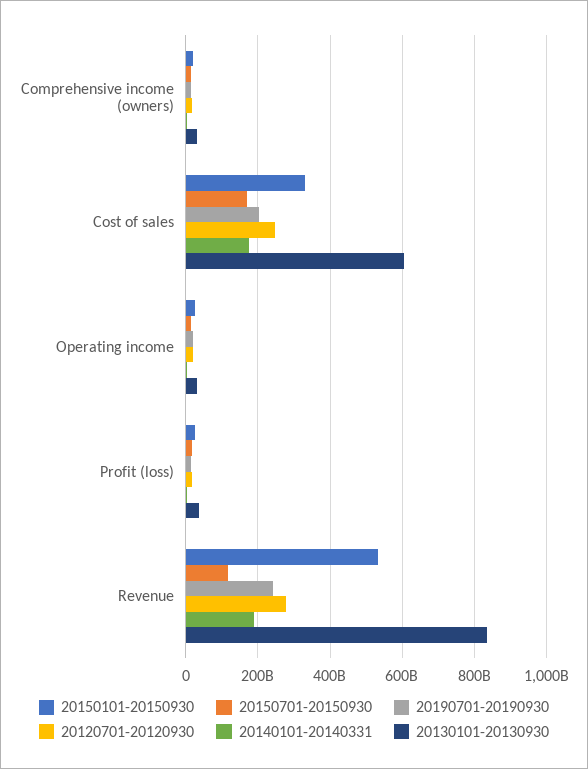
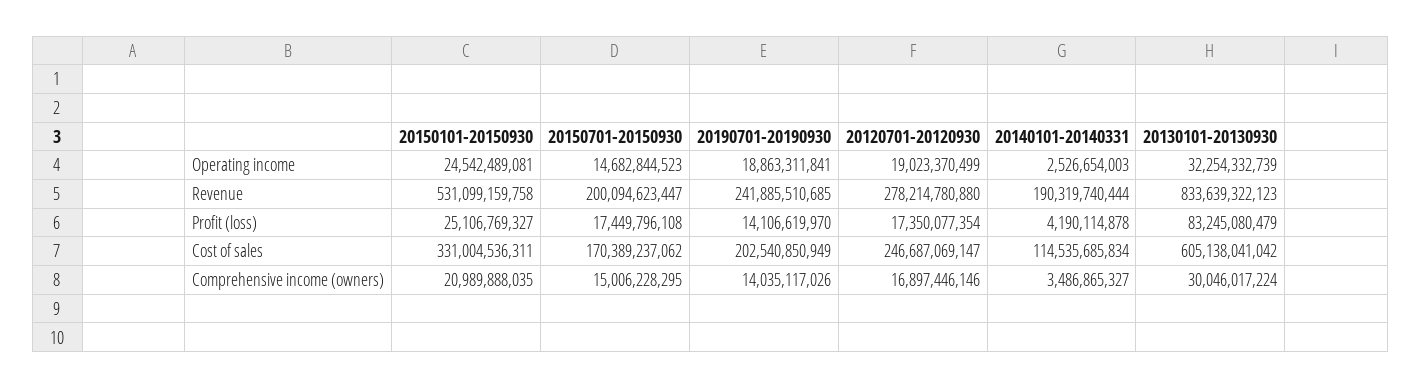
20140101-20140331, Cost of sales: 180000000000 -> 114535685834
20130101-20130930, Profit (loss): 40000000000 -> 83245080479
20150701-20150930, Revenue: 120000000000 -> 200094623447

